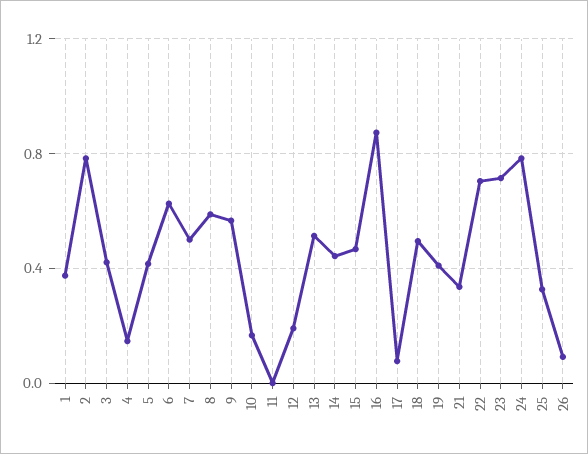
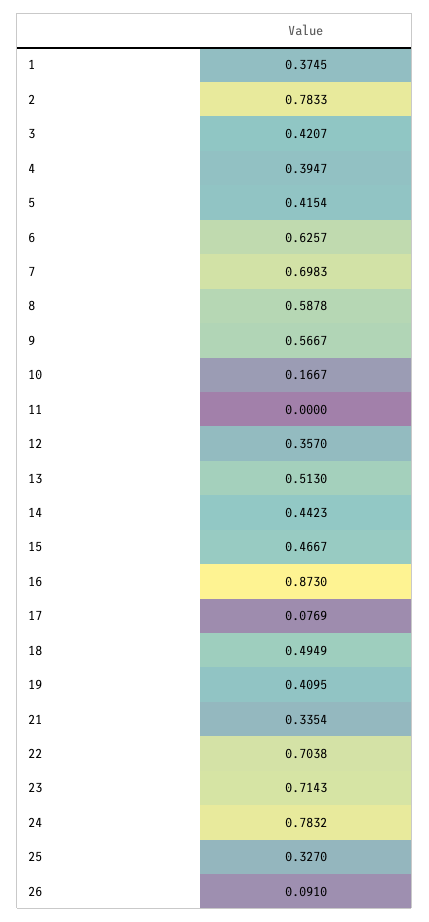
4: 0.15 -> 0.3947
7: 0.5 -> 0.6983
12: 0.2 -> 0.357

